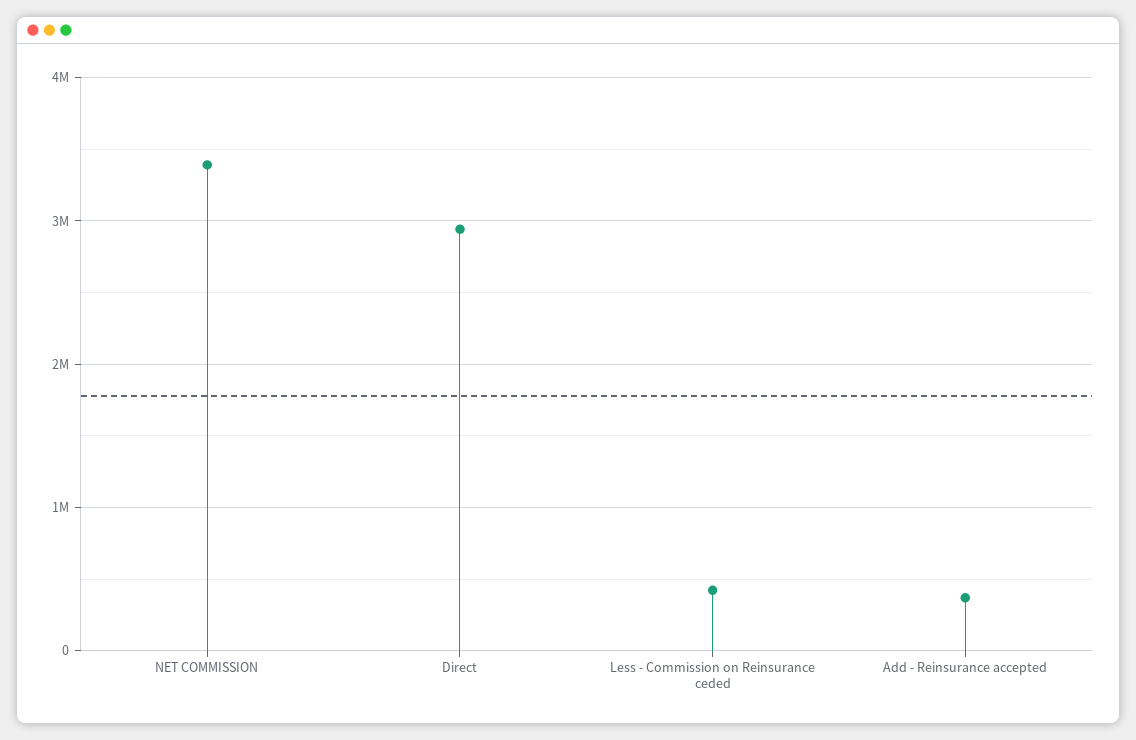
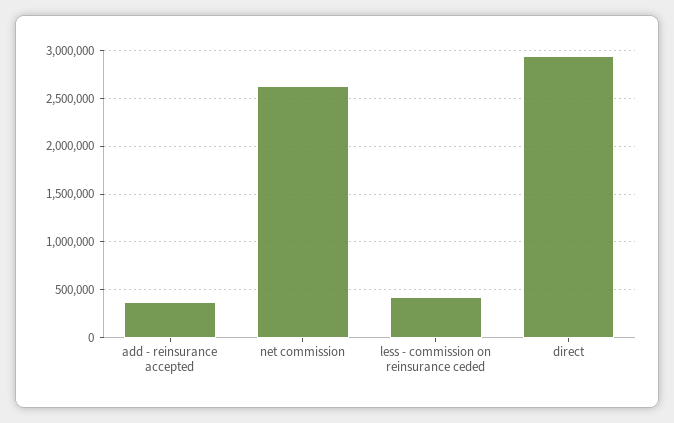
NET COMMISSION: 3400000 -> 2600000

